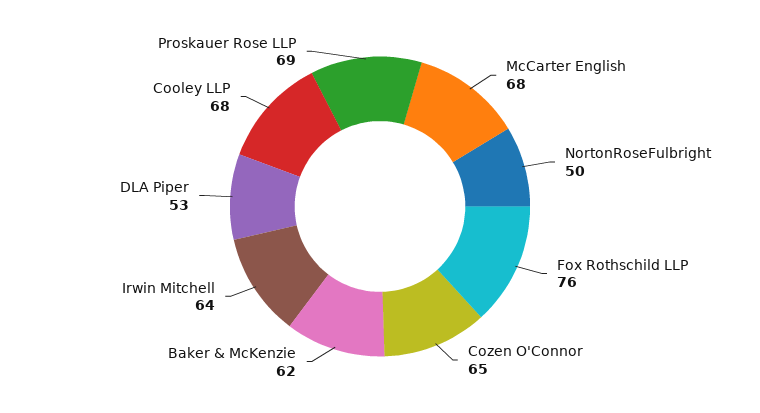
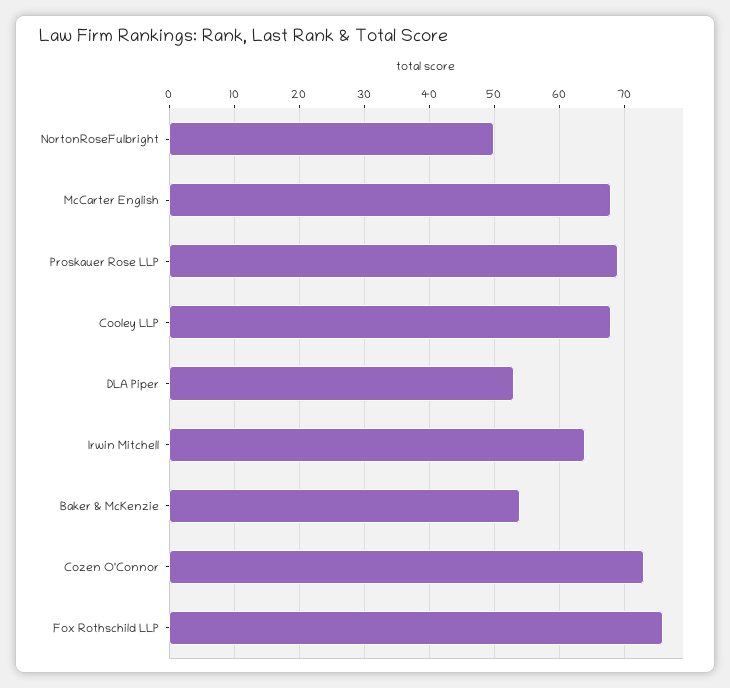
Cozen O'Connor: 65 -> 73
Baker & McKenzie: 62 -> 54

